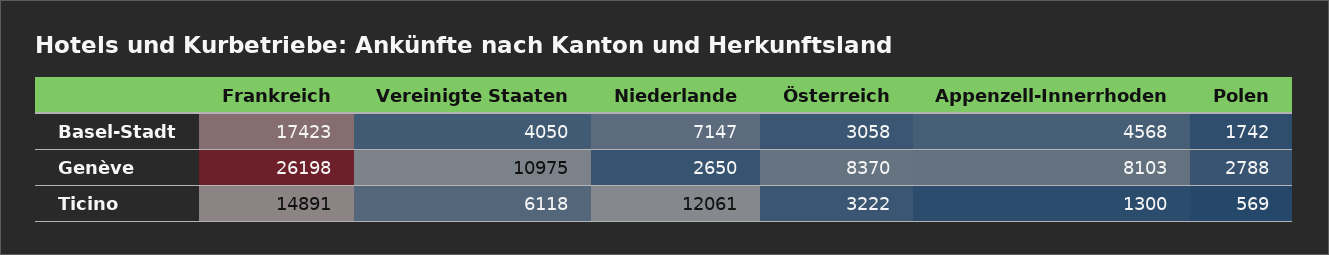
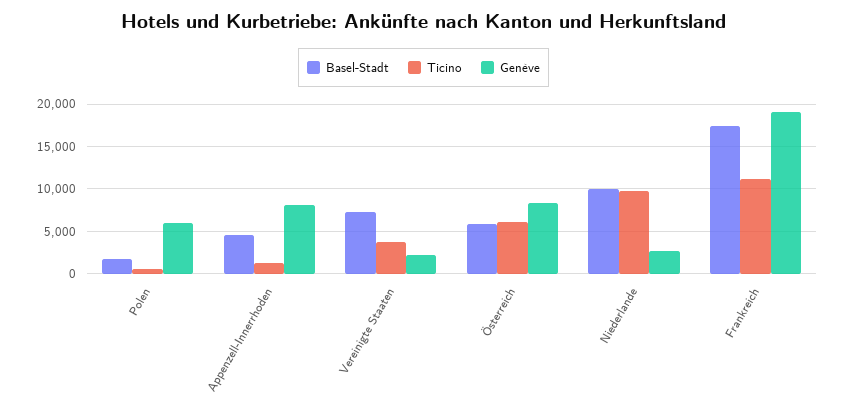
Basel-Stadt, Vereinigte Staaten: 4050 -> 7000
Basel-Stadt, Niederlande: 7147 -> 10000
Basel-Stadt, Österreich: 3058 -> 6000
Genève, Frankreich: 26198 -> 19000
Genève, Vereinigte Staaten: 10975 -> 2000
Genève, Polen: 2788 -> 6000
Ticino, Frankreich: 14891 -> 11000
Ticino, Vereinigte Staaten: 6118 -> 4000
Ticino, Niederlande: 12061 -> 10000
Ticino, Österreich: 3222 -> 6000

